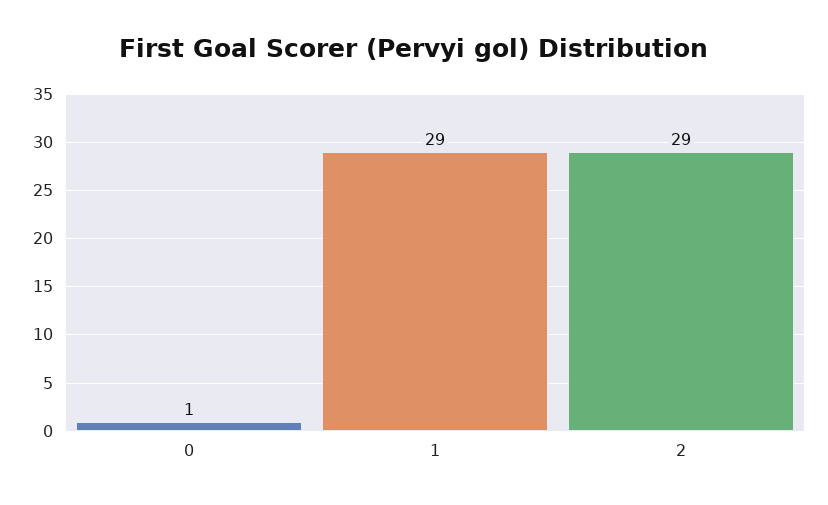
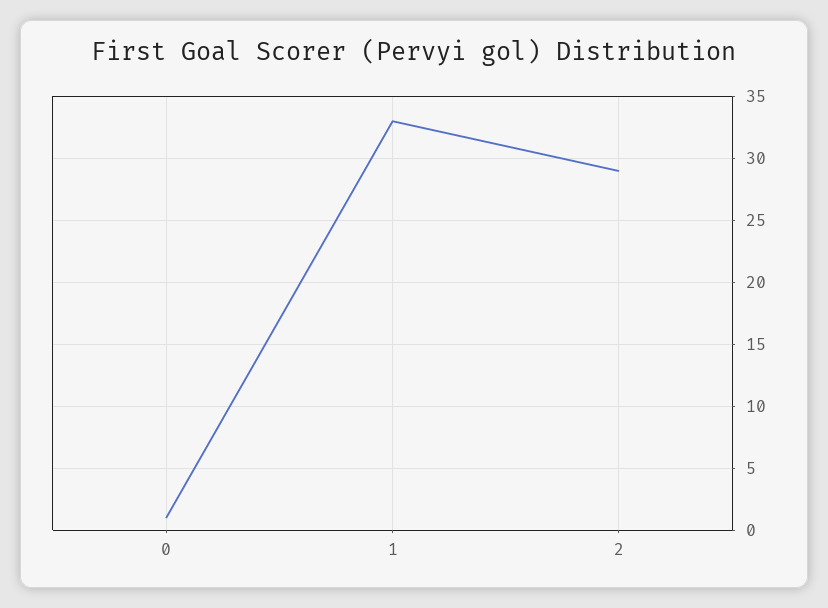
1: 29 -> 33

